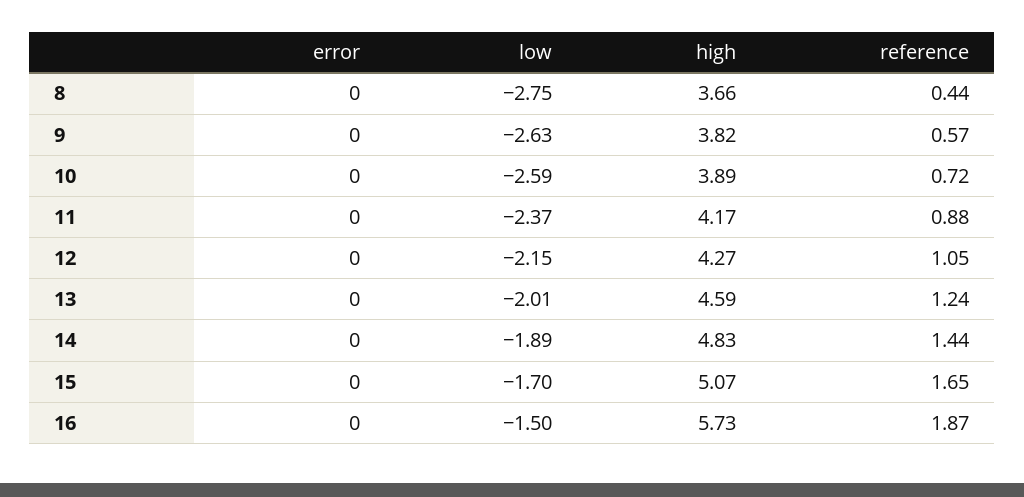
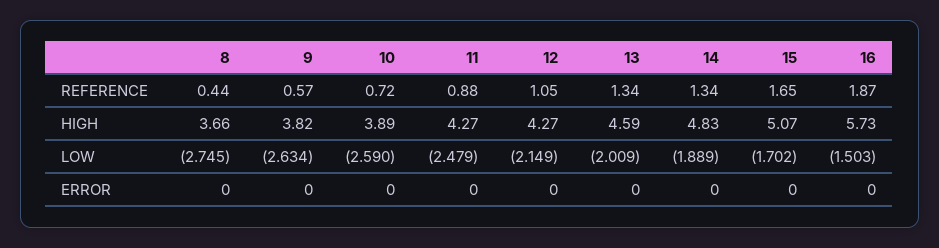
low, 11: -2.37 -> -2.479
high, 11: 4.17 -> 4.27
reference, 13: 1.24 -> 1.34
reference, 14: 1.44 -> 1.34

